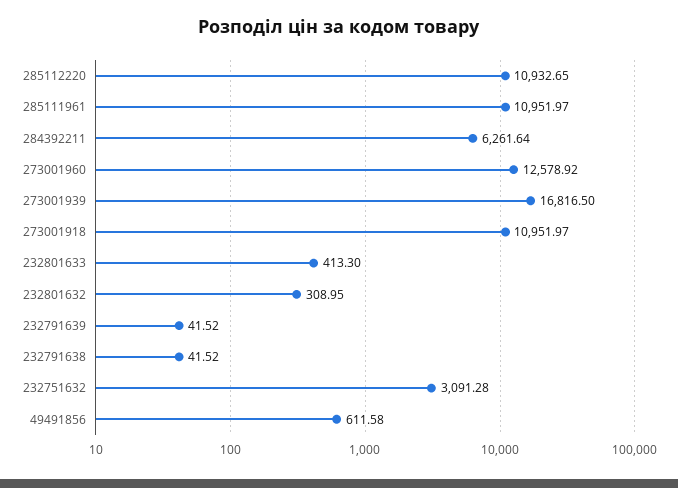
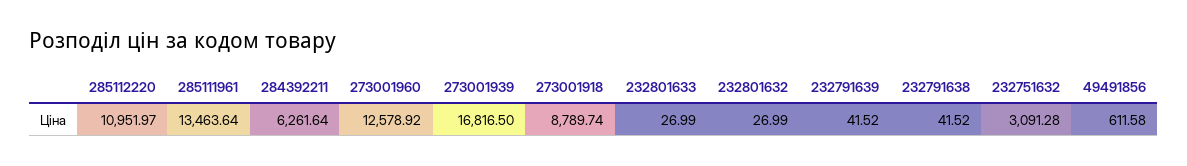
285112220: 10932.65 -> 10951.97
285111961: 10951.97 -> 13463.64
273001918: 10951.97 -> 8789.74
232801633: 413.3 -> 26.99
232801632: 308.95 -> 26.99

